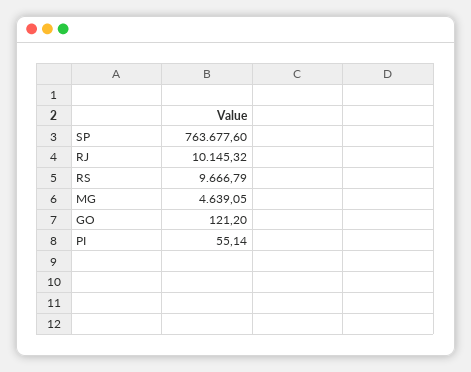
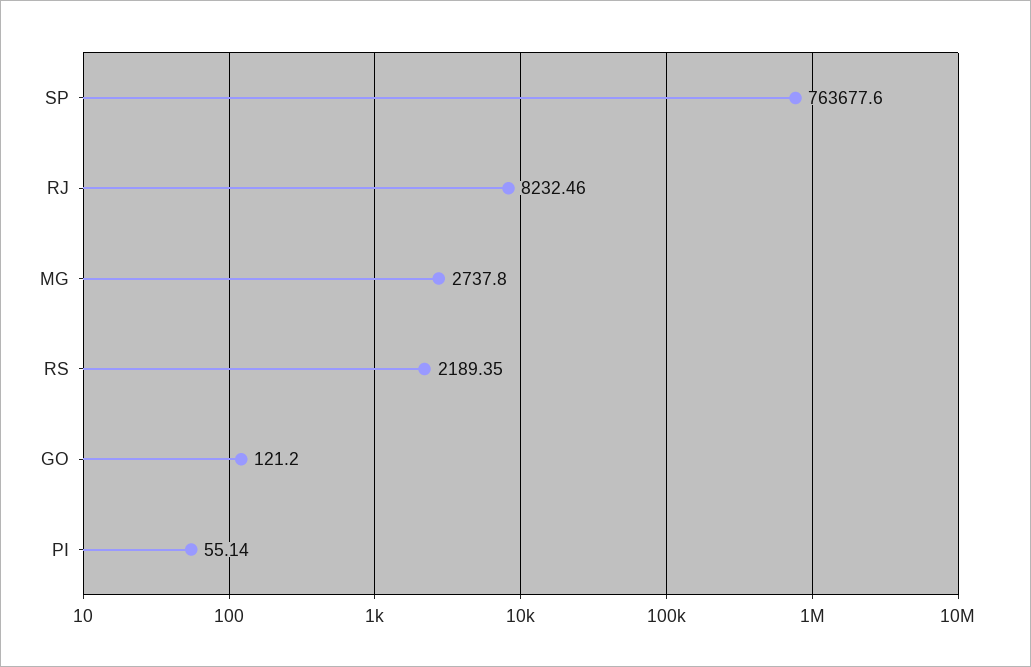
RJ: 10145.32 -> 8232.46
RS: 9666.79 -> 2189.35
MG: 4639.05 -> 2737.8

